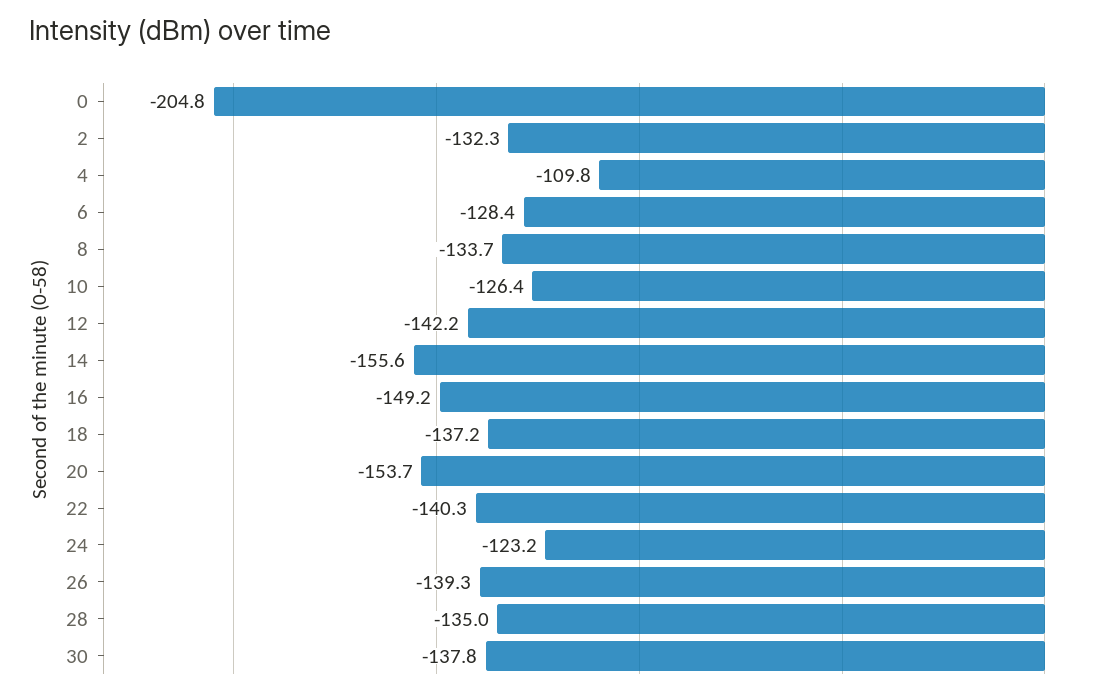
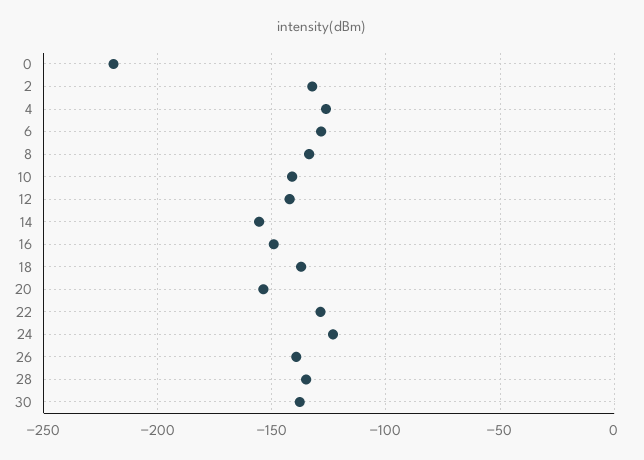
0: -204.8 -> -220
4: -109.8 -> -125
10: -126.4 -> -140
22: -140.3 -> -130

